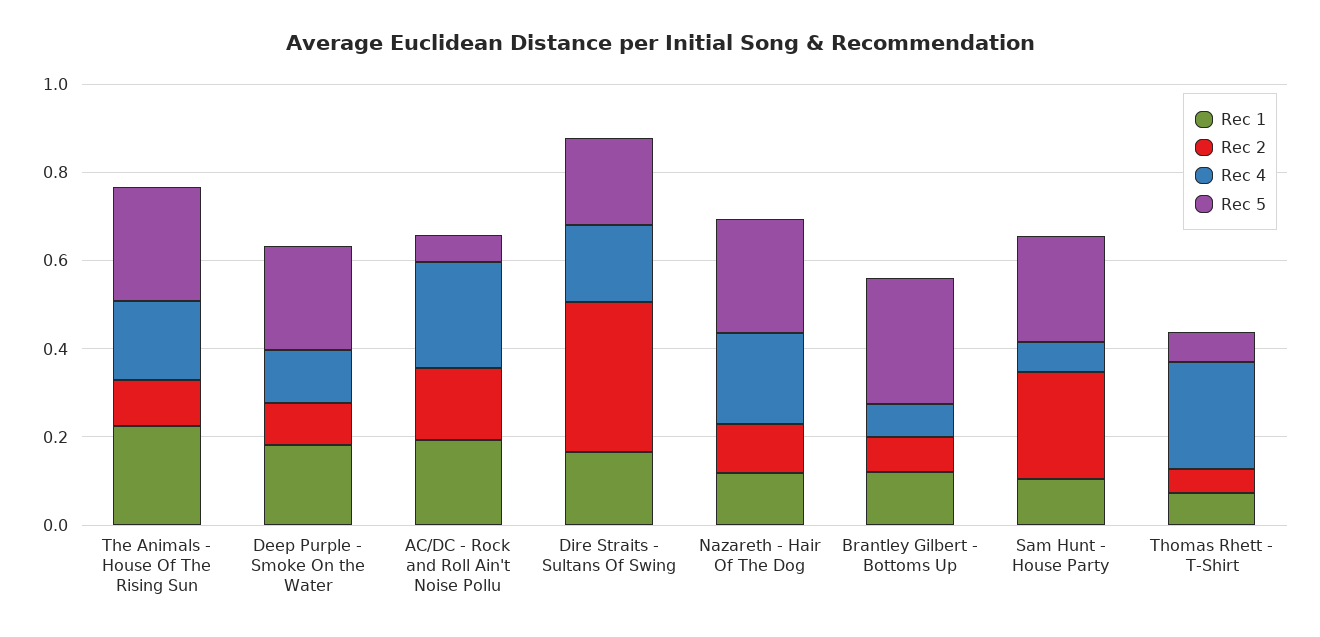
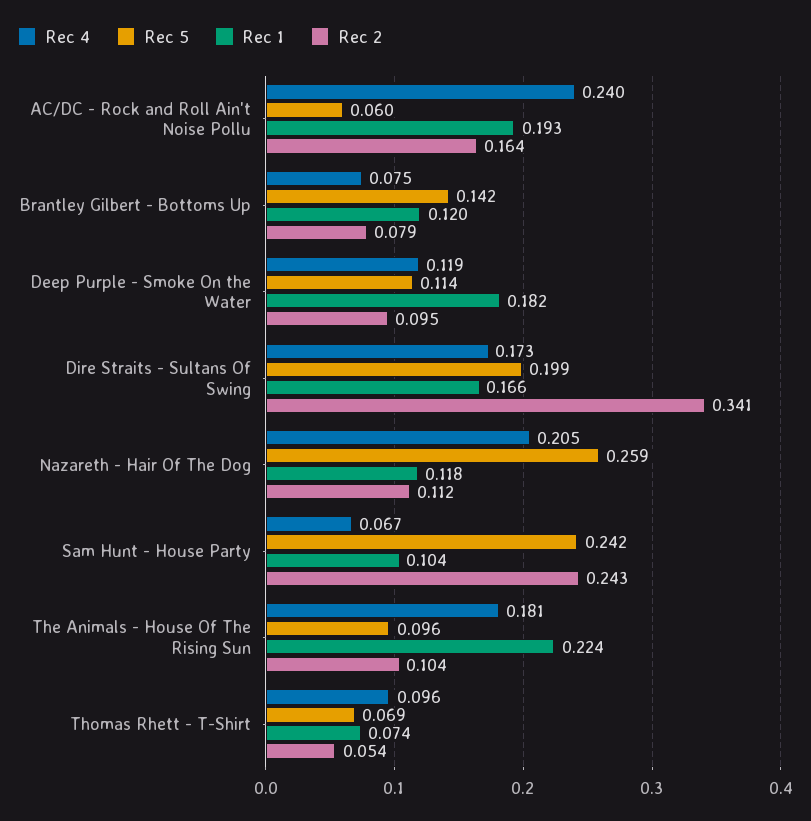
Rec 5, The Animals - House Of The Rising Sun: 0.25 -> 0.096
Rec 5, Deep Purple - Smoke On the Water: 0.25 -> 0.114
Rec 5, Brantley Gilbert - Bottoms Up: 0.3 -> 0.142
Rec 4, Thomas Rhett - T-Shirt: 0.25 -> 0.096

